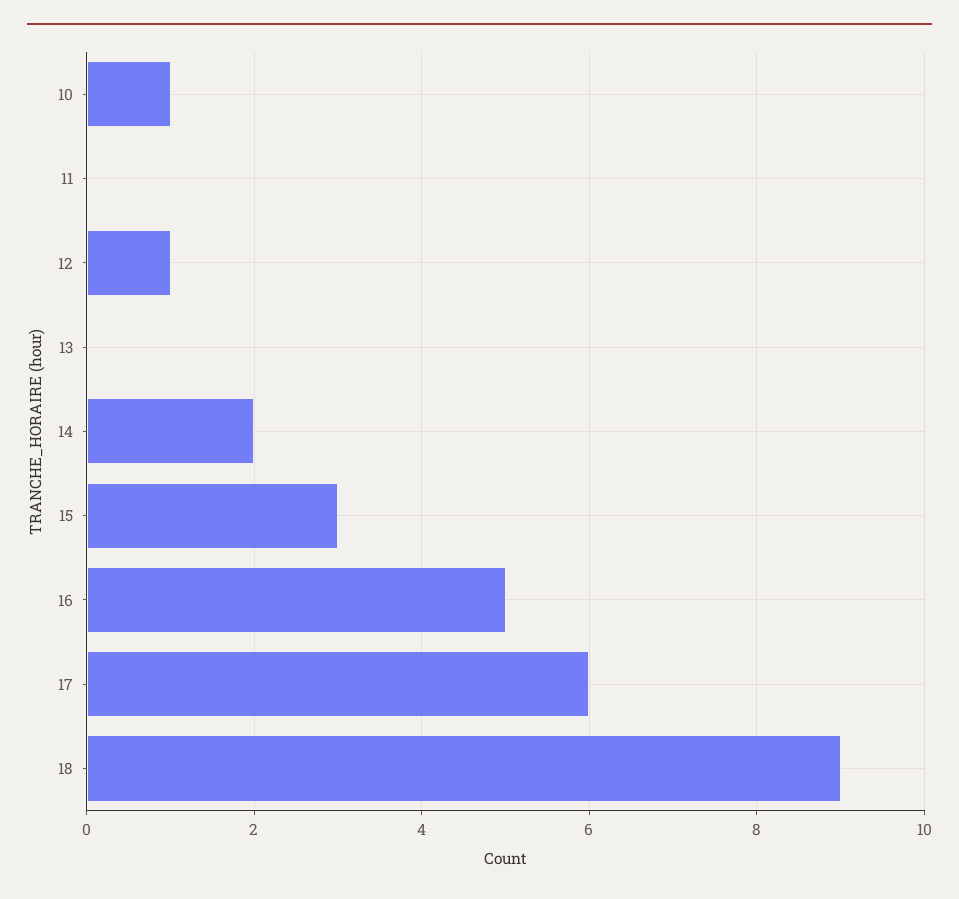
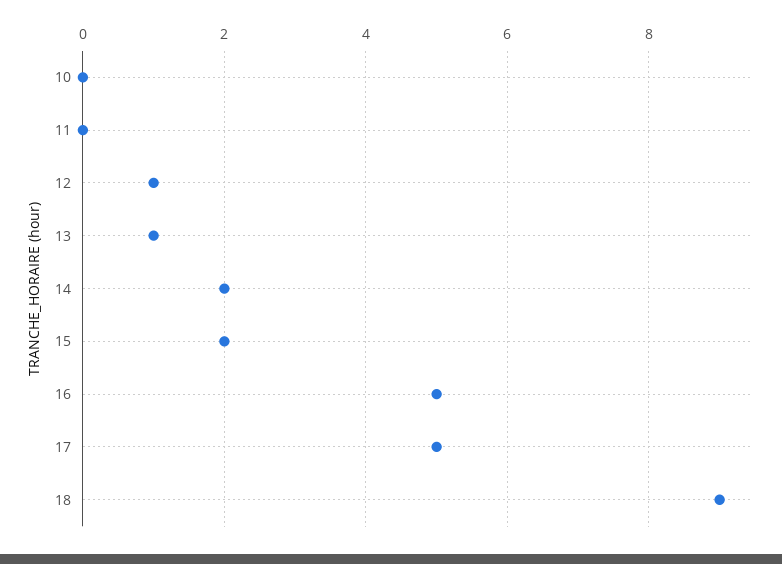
10: 1 -> 0
13: 0 -> 1
15: 3 -> 2
17: 6 -> 5

